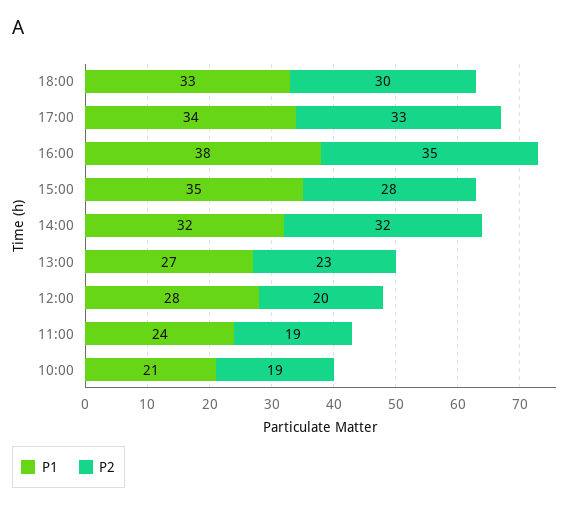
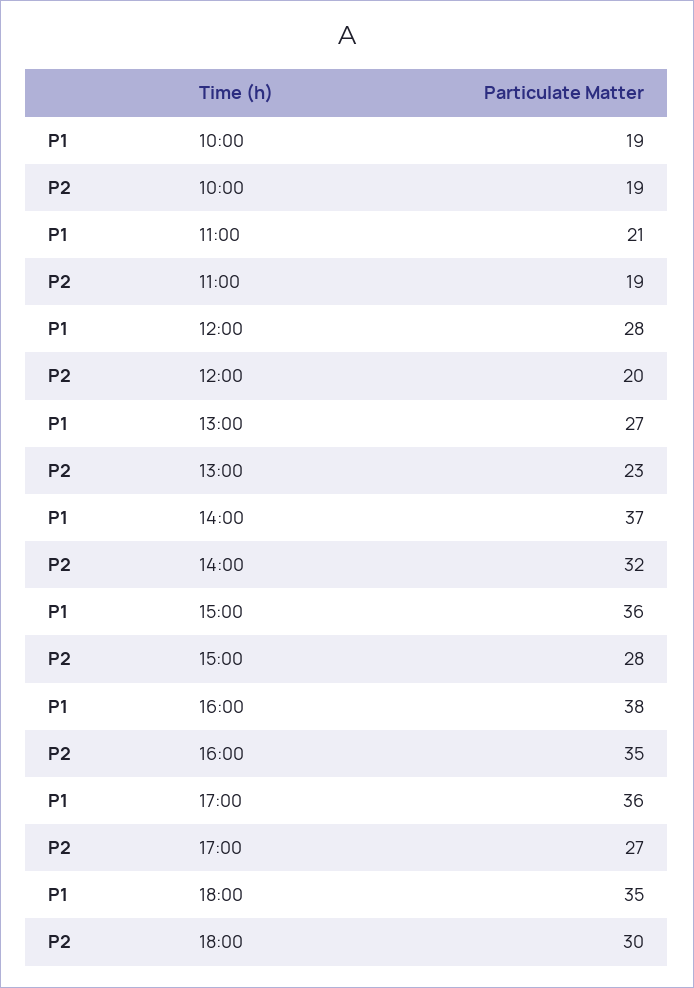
P1, 18:00: 33 -> 35
P1, 17:00: 34 -> 36
P2, 17:00: 33 -> 27
P1, 15:00: 35 -> 36
P1, 14:00: 32 -> 37
P1, 11:00: 24 -> 21
P1, 10:00: 21 -> 19

